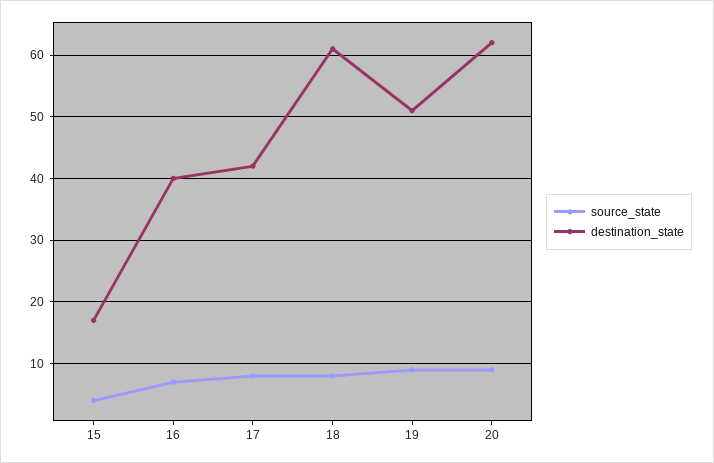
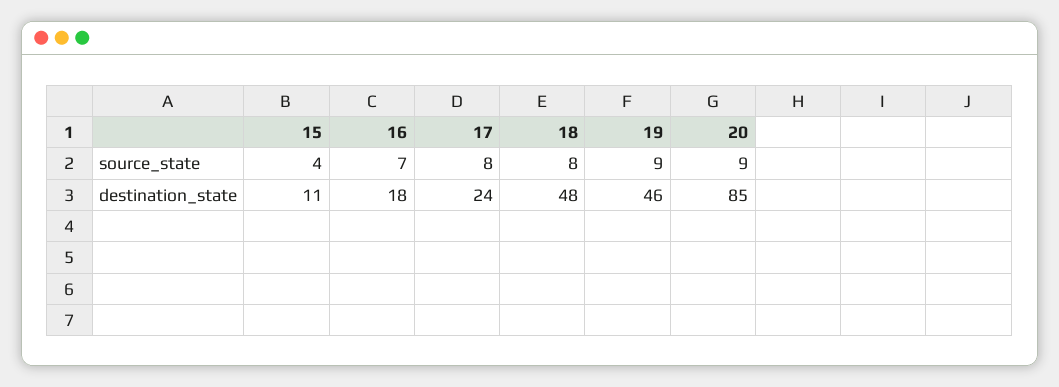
destination_state, 15: 17 -> 11
destination_state, 16: 40 -> 18
destination_state, 17: 42 -> 24
destination_state, 18: 61 -> 48
destination_state, 19: 51 -> 46
destination_state, 20: 62 -> 85

